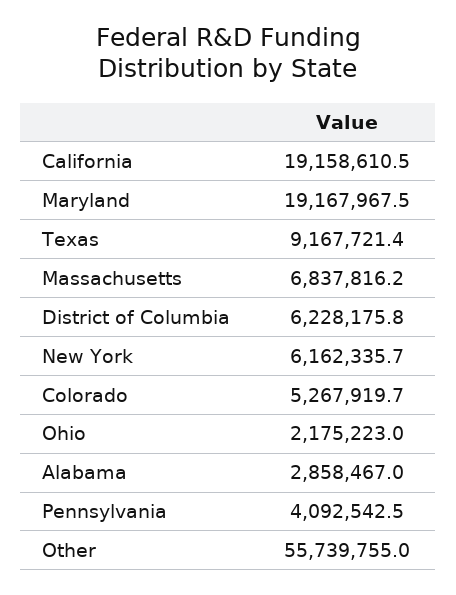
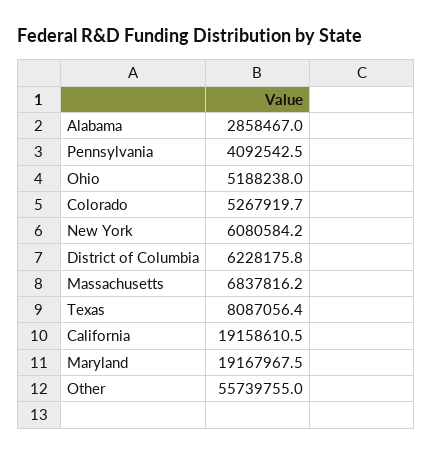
Texas: 9167721.4 -> 8087056.4
New York: 6162335.7 -> 6080584.2
Ohio: 2175223 -> 5188238

